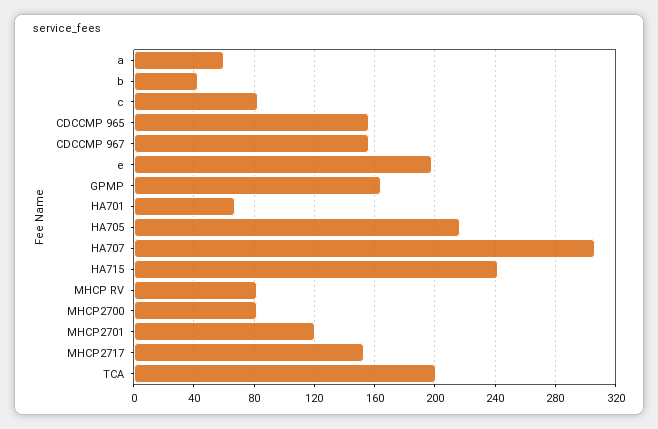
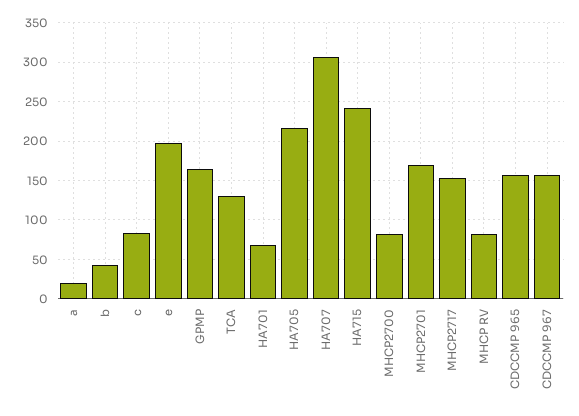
a: 60 -> 20
MHCP2701: 120 -> 170
TCA: 200 -> 130

